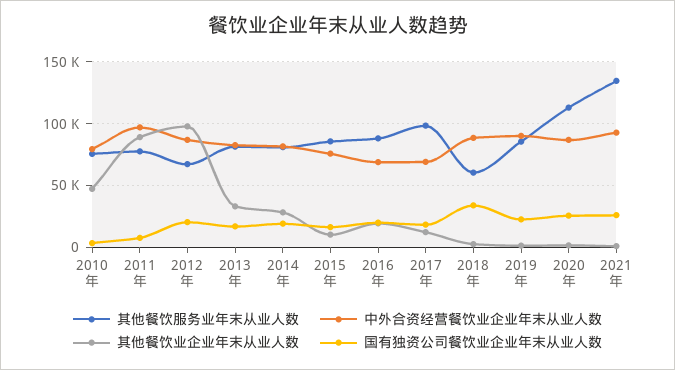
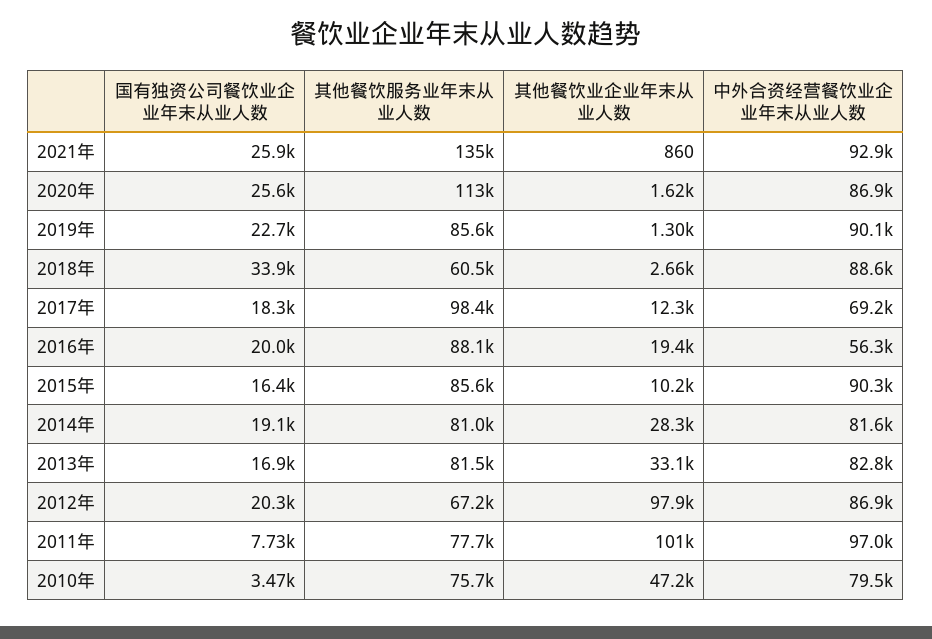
其他餐饮业企业年末从业人数, 2011年: 90000 -> 101000
中外合资经营餐饮业企业年末从业人数, 2015年: 75000 -> 90300
中外合资经营餐饮业企业年末从业人数, 2016年: 70000 -> 56300

